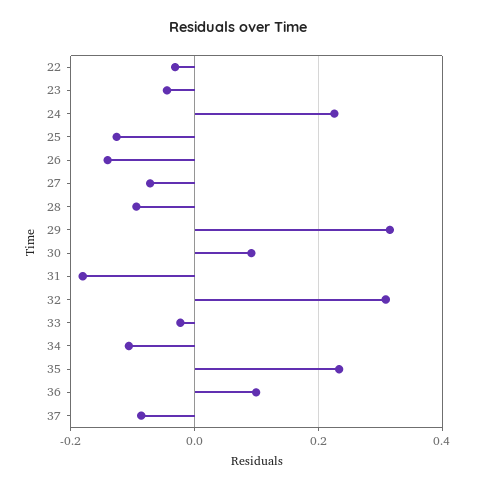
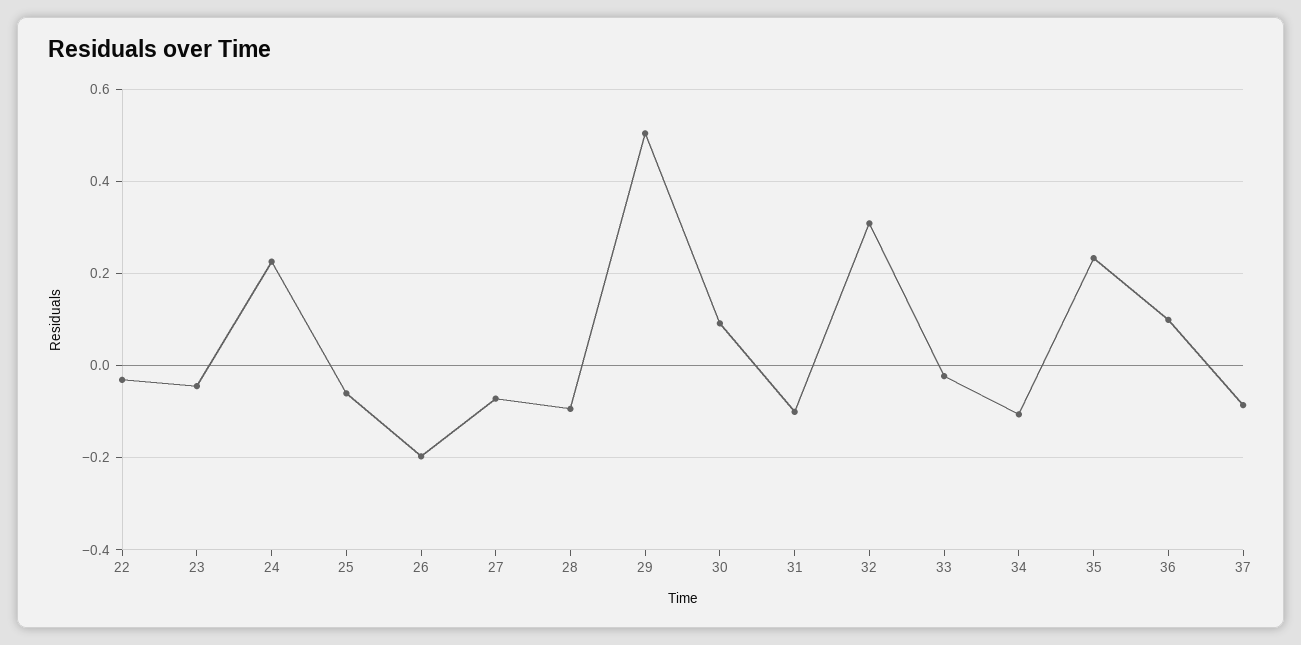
25: -0.12 -> -0.06
26: -0.14 -> -0.2
29: 0.32 -> 0.5
31: -0.18 -> -0.1

